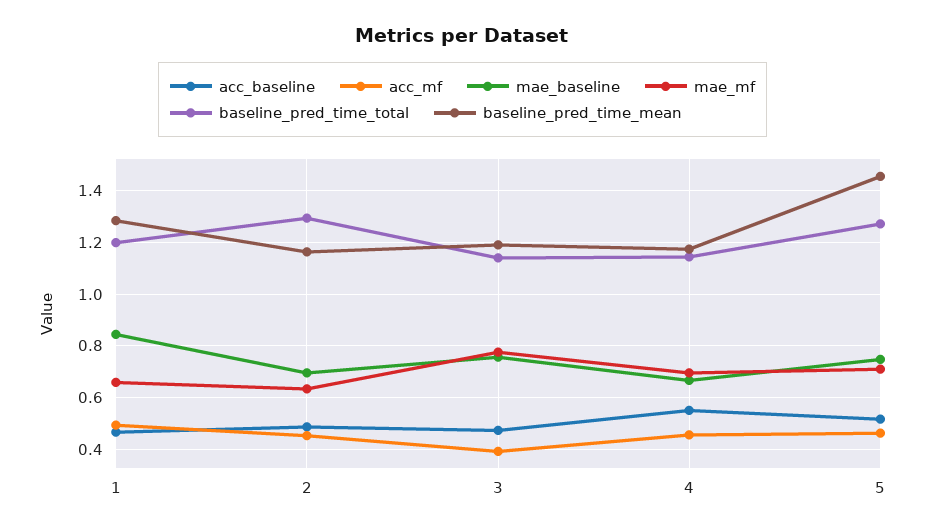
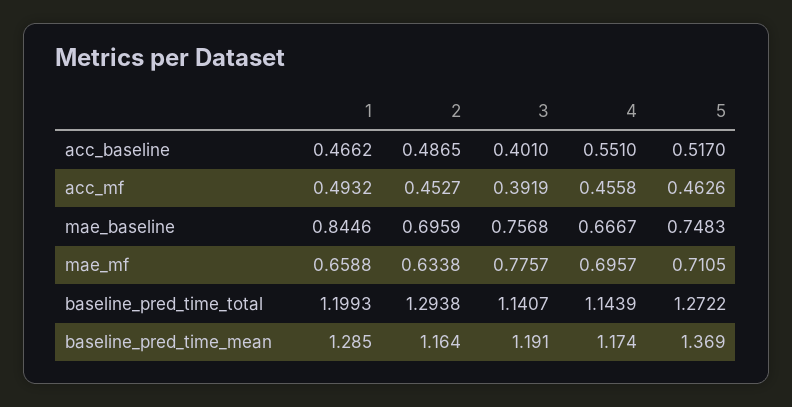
acc_baseline, 3: 0.475 -> 0.401
baseline_pred_time_mean, 5: 1.45 -> 1.369

